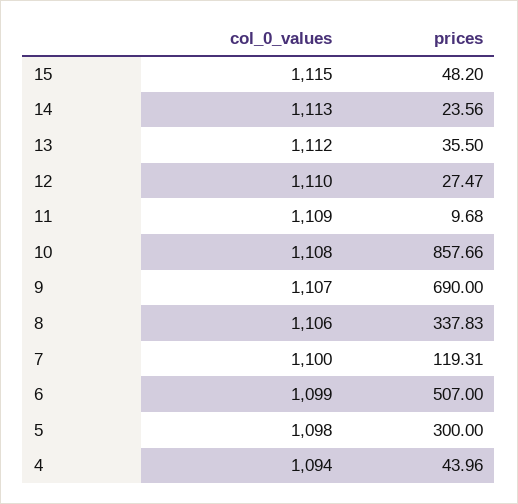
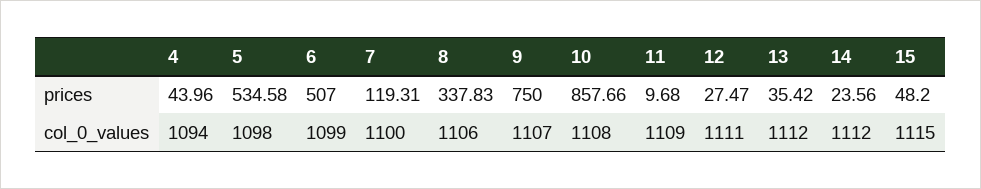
col_0_values, 14: 1113 -> 1112
prices, 13: 35.5 -> 35.42
col_0_values, 12: 1110 -> 1111
prices, 9: 690 -> 750
prices, 5: 300 -> 534.58

